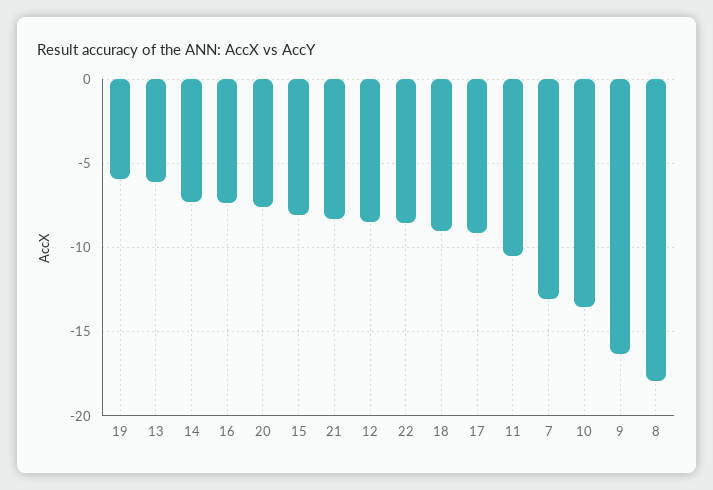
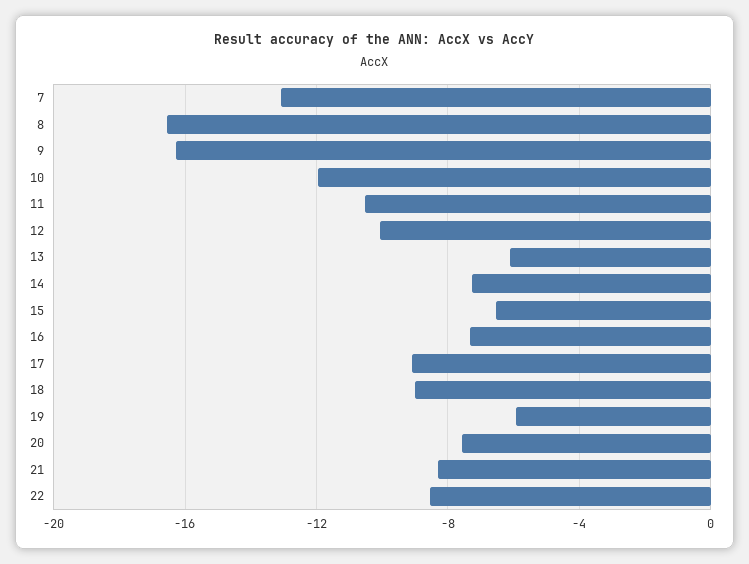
15: -8 -> -6.5
12: -8.5 -> -10
10: -13.5 -> -12
8: -18 -> -16.5

